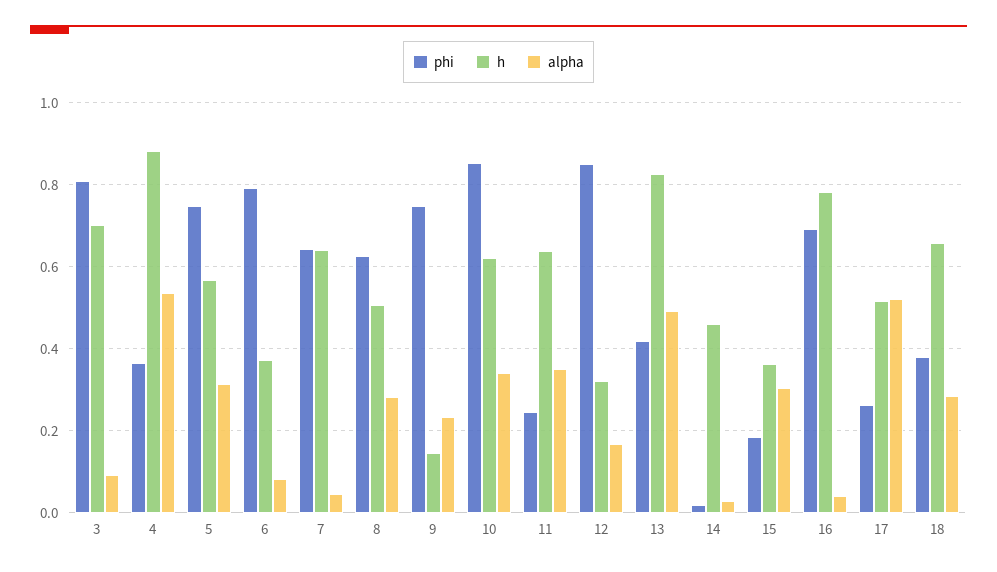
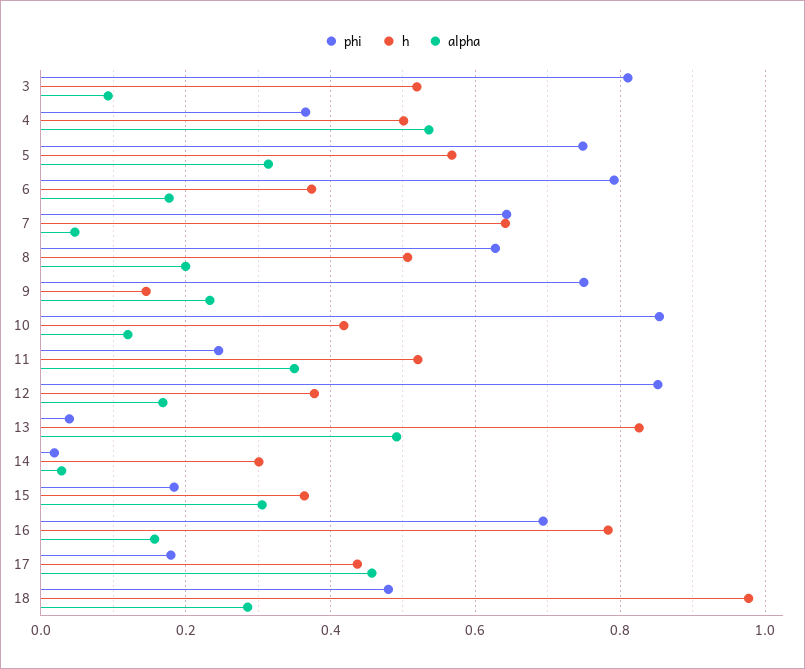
h, 3: 0.7 -> 0.52
h, 4: 0.88 -> 0.5
alpha, 6: 0.08 -> 0.18
alpha, 8: 0.28 -> 0.2
h, 10: 0.62 -> 0.42
alpha, 10: 0.34 -> 0.12
h, 11: 0.64 -> 0.52
h, 12: 0.32 -> 0.38
phi, 13: 0.42 -> 0.04
h, 14: 0.46 -> 0.3
alpha, 16: 0.04 -> 0.16
phi, 17: 0.26 -> 0.18
h, 17: 0.52 -> 0.44
alpha, 17: 0.52 -> 0.46
phi, 18: 0.38 -> 0.48
h, 18: 0.66 -> 0.98

